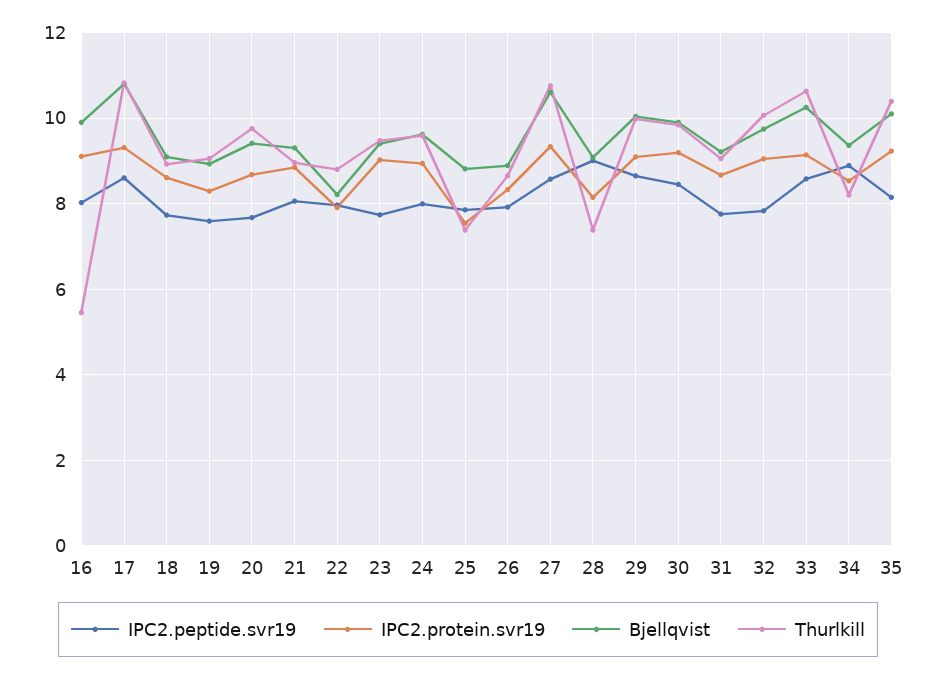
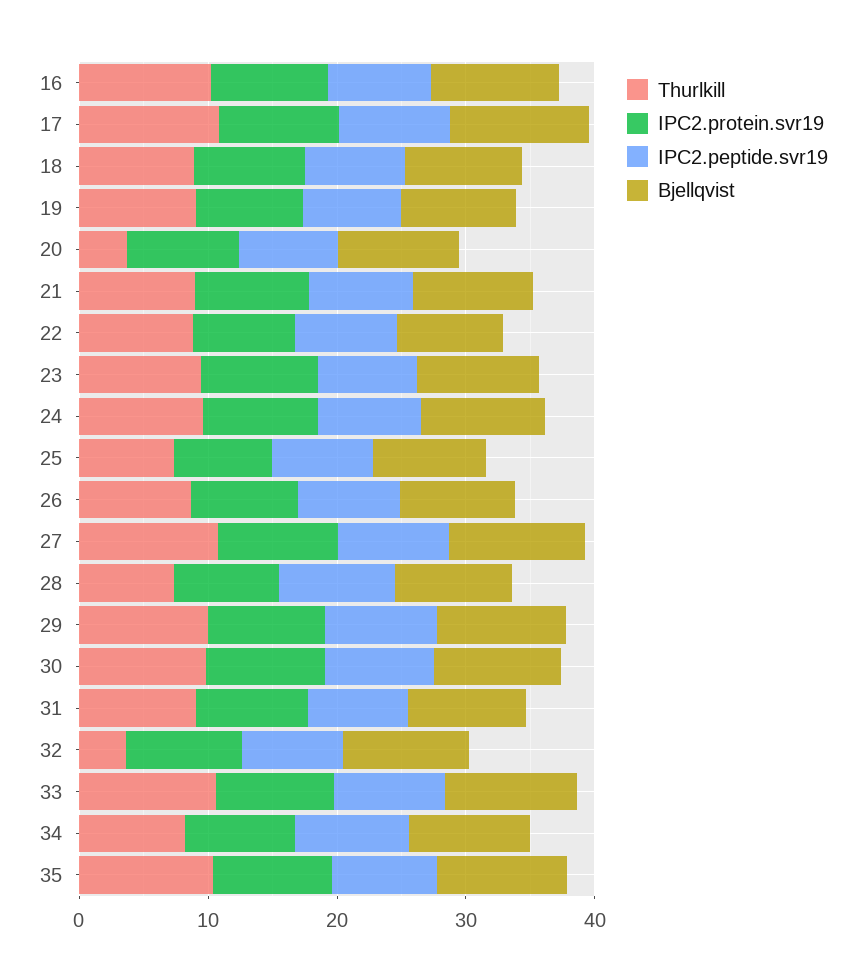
Thurlkill, 16: 5.4 -> 10
Thurlkill, 20: 9.8 -> 4
Thurlkill, 32: 10 -> 4

